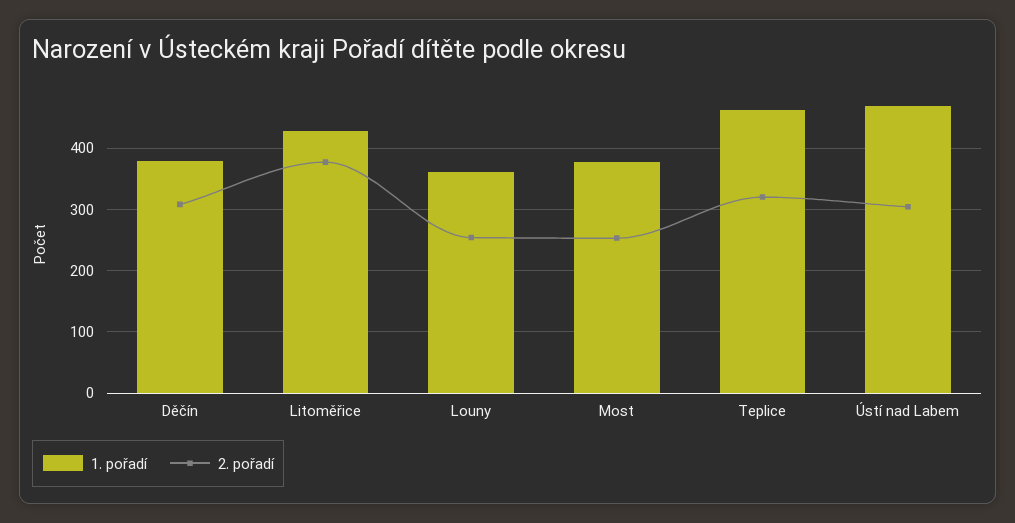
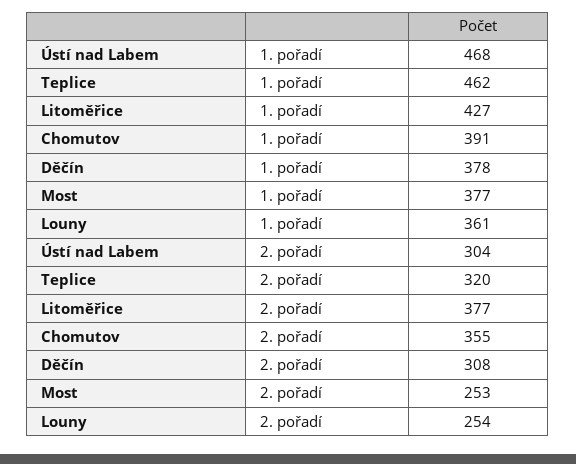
1. pořadí, Chomutov: none -> 391
2. pořadí, Chomutov: none -> 355

